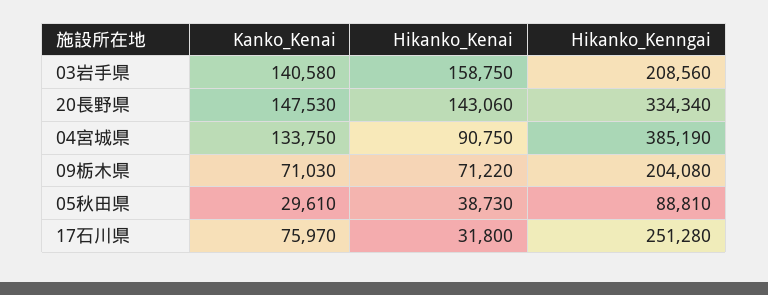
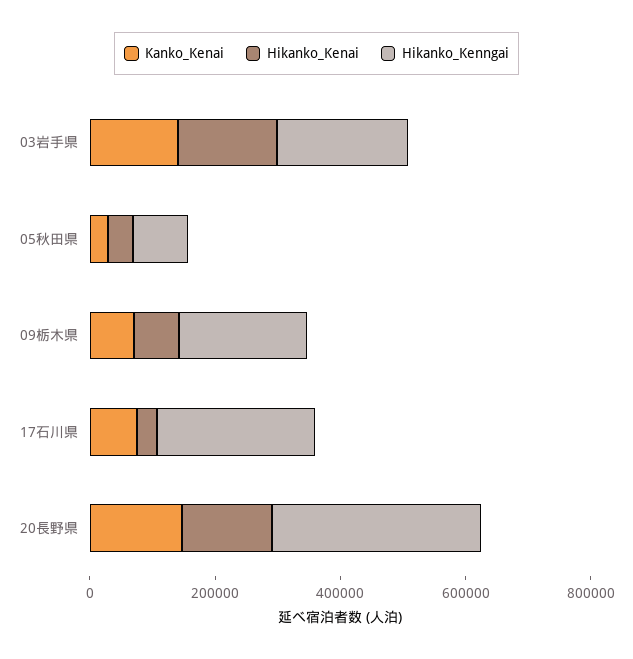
Kanko_Kenai, 04宮城県: 133750 -> none
Hikanko_Kenai, 04宮城県: 90750 -> none
Hikanko_Kenngai, 04宮城県: 385190 -> none

